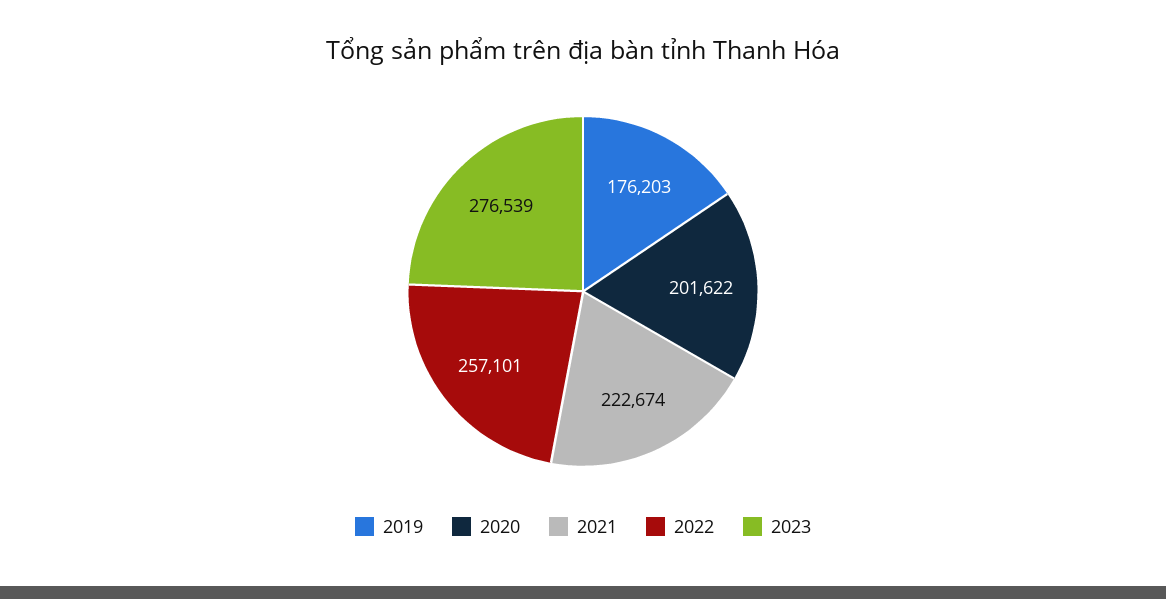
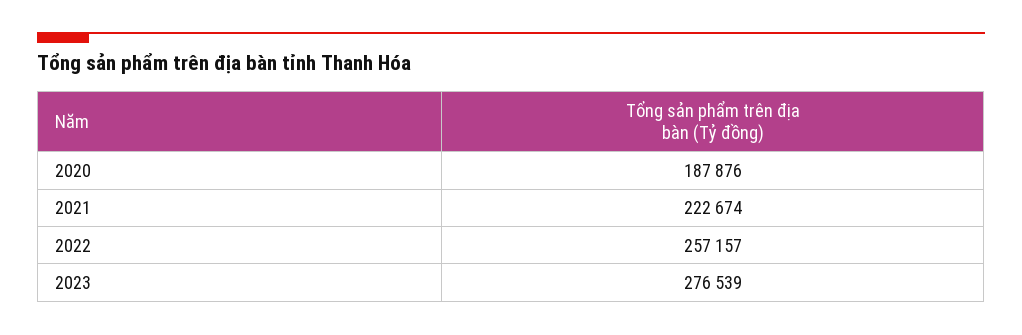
2019: 176203 -> none
2020: 201622 -> 187876
2022: 257101 -> 257157

